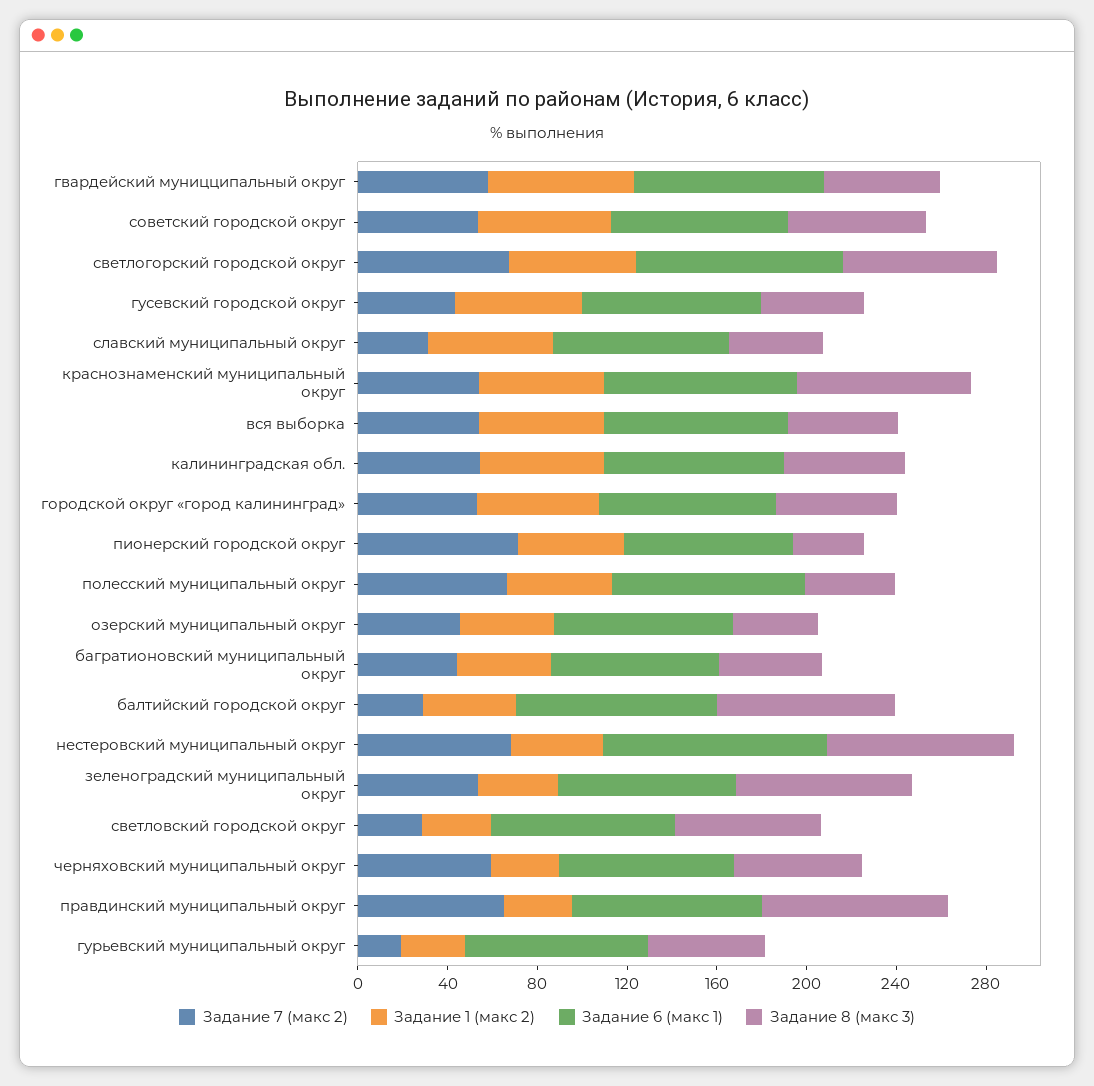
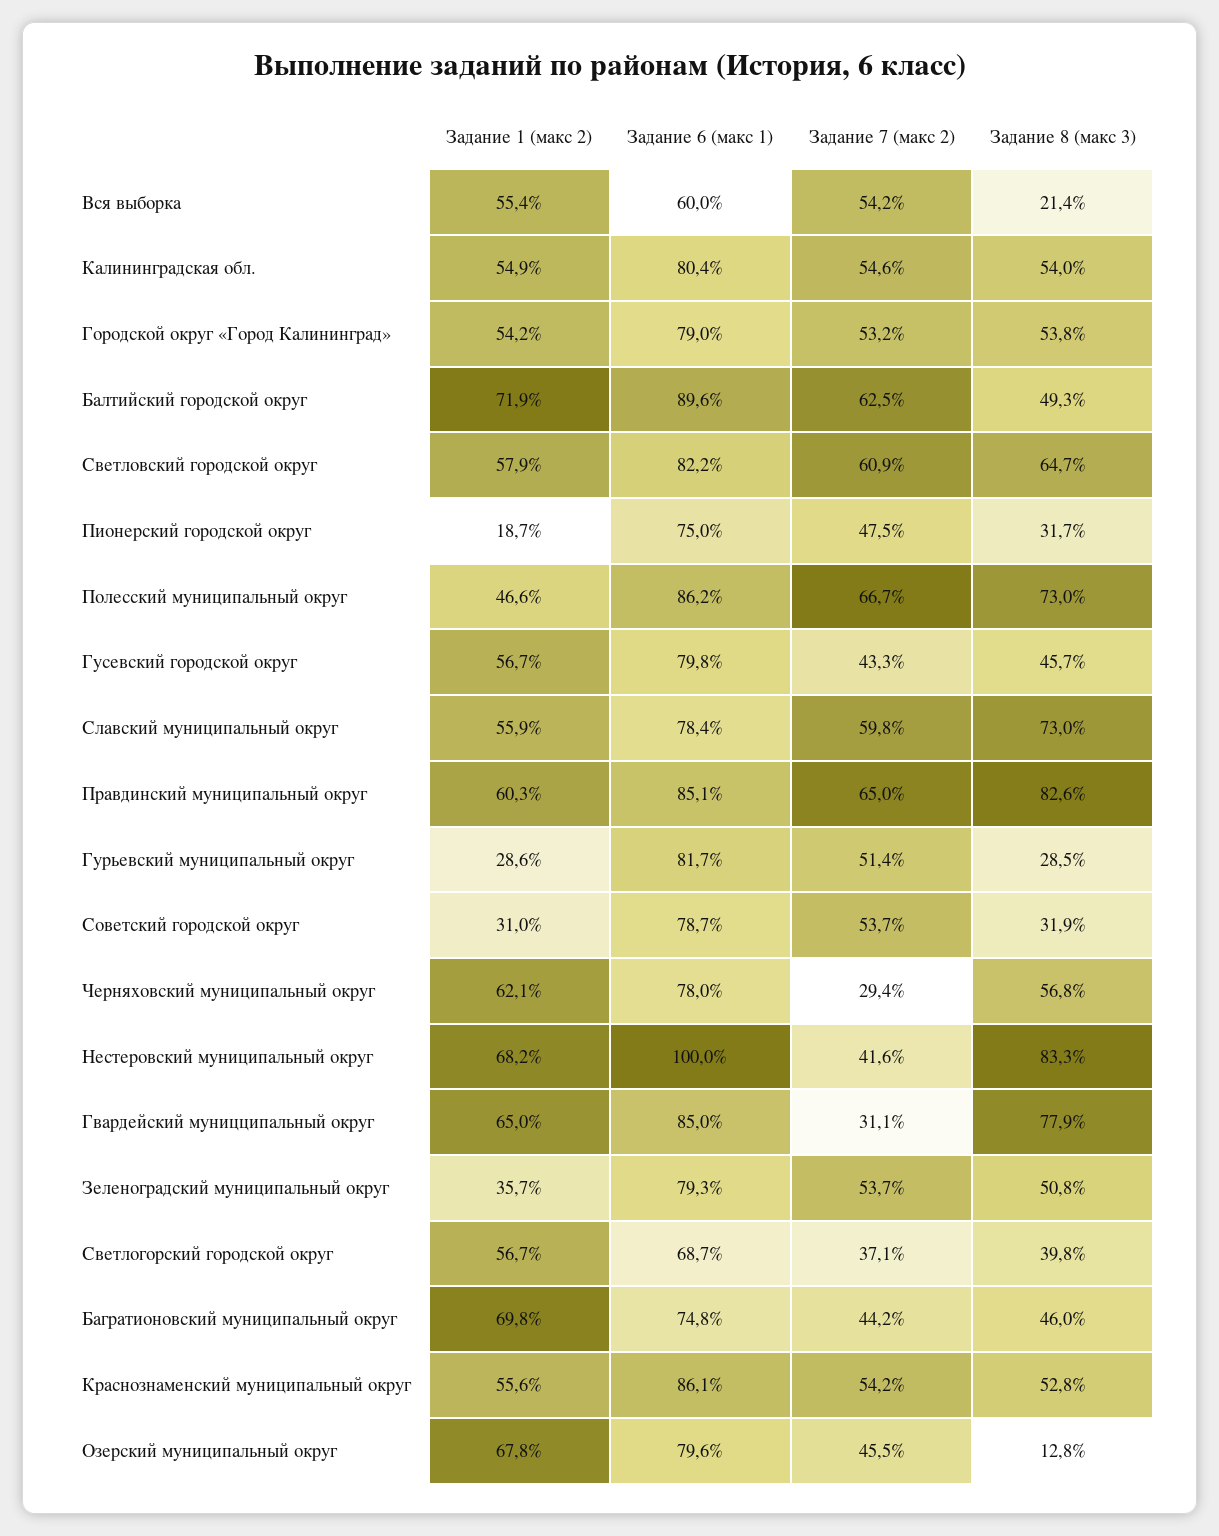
Задание 7 (макс 2), гвардейский муницципальный округ: 60 -> 31.1
Задание 8 (макс 3), гвардейский муницципальный округ: 50 -> 77.9
Задание 1 (макс 2), советский городской округ: 60 -> 31
Задание 8 (макс 3), советский городской округ: 60 -> 31.9
Задание 7 (макс 2), светлогорский городской округ: 70 -> 37.1
Задание 6 (макс 1), светлогорский городской округ: 90 -> 68.7
Задание 8 (макс 3), светлогорский городской округ: 70 -> 39.8
Задание 7 (макс 2), славский муниципальный округ: 30 -> 59.8
Задание 8 (макс 3), славский муниципальный округ: 40 -> 73
Задание 8 (макс 3), краснознаменский муниципальный округ: 80 -> 52.8
Задание 6 (макс 1), вся выборка: 80 -> 60
Задание 8 (макс 3), вся выборка: 50 -> 21.4
Задание 7 (макс 2), пионерский городской округ: 70 -> 47.5
Задание 1 (макс 2), пионерский городской округ: 50 -> 18.7
Задание 8 (макс 3), полесский муниципальный округ: 40 -> 73
Задание 1 (макс 2), озерский муниципальный округ: 40 -> 67.8
Задание 8 (макс 3), озерский муниципальный округ: 40 -> 12.8
Задание 1 (макс 2), багратионовский муниципальный округ: 40 -> 69.8
Задание 7 (макс 2), балтийский городской округ: 30 -> 62.5
Задание 1 (макс 2), балтийский городской округ: 40 -> 71.9
Задание 8 (макс 3), балтийский городской округ: 80 -> 49.3
Задание 7 (макс 2), нестеровский муниципальный округ: 70 -> 41.6
Задание 1 (макс 2), нестеровский муниципальный округ: 40 -> 68.2
Задание 8 (макс 3), зеленоградский муниципальный округ: 80 -> 50.8
Задание 7 (макс 2), светловский городской округ: 30 -> 60.9
Задание 1 (макс 2), светловский городской округ: 30 -> 57.9
Задание 7 (макс 2), черняховский муниципальный округ: 60 -> 29.4
Задание 1 (макс 2), черняховский муниципальный округ: 30 -> 62.1
Задание 1 (макс 2), правдинский муниципальный округ: 30 -> 60.3
Задание 7 (макс 2), гурьевский муниципальный округ: 20 -> 51.4
Задание 8 (макс 3), гурьевский муниципальный округ: 50 -> 28.5

